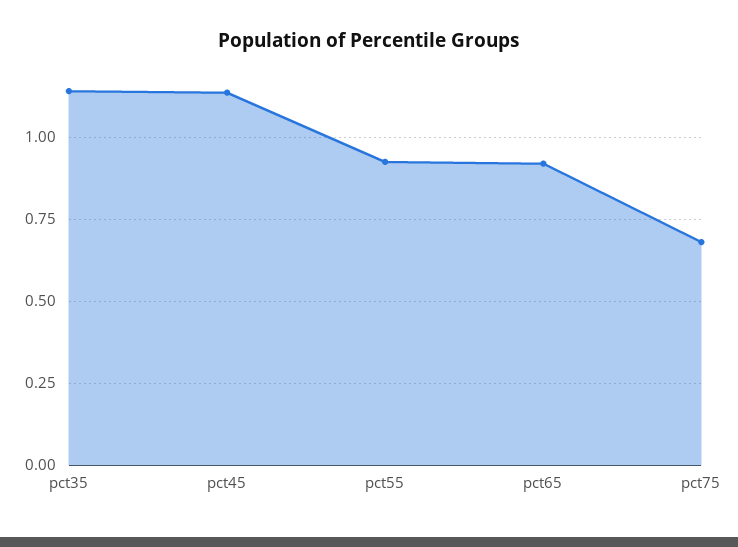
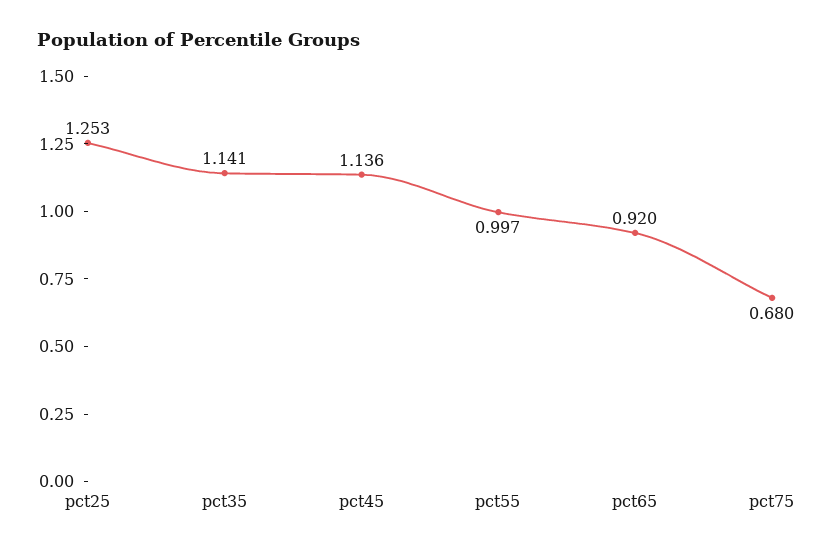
pct55: 0.925 -> 0.997
pct25: none -> 1.253

